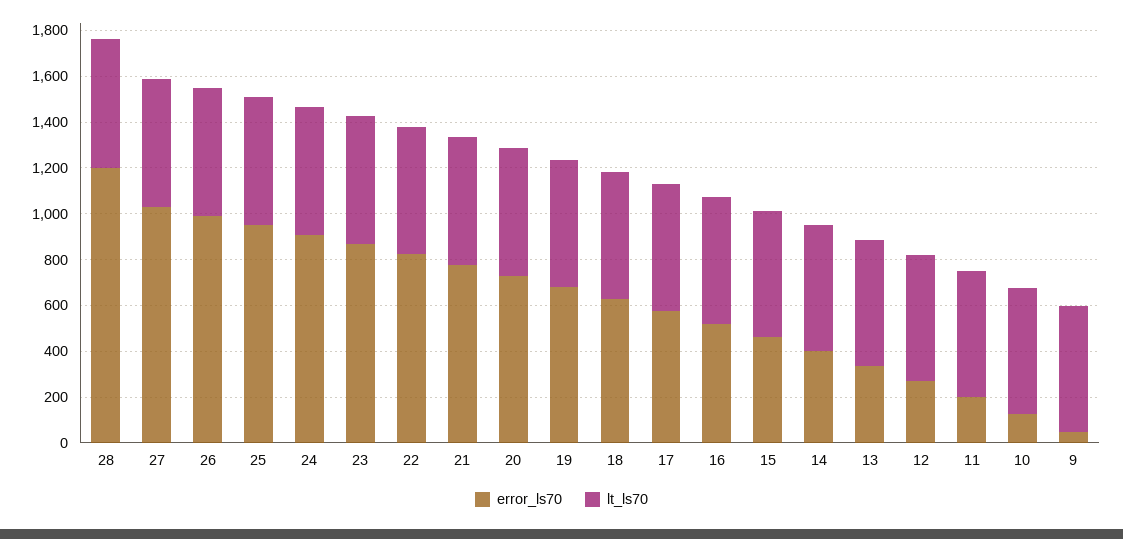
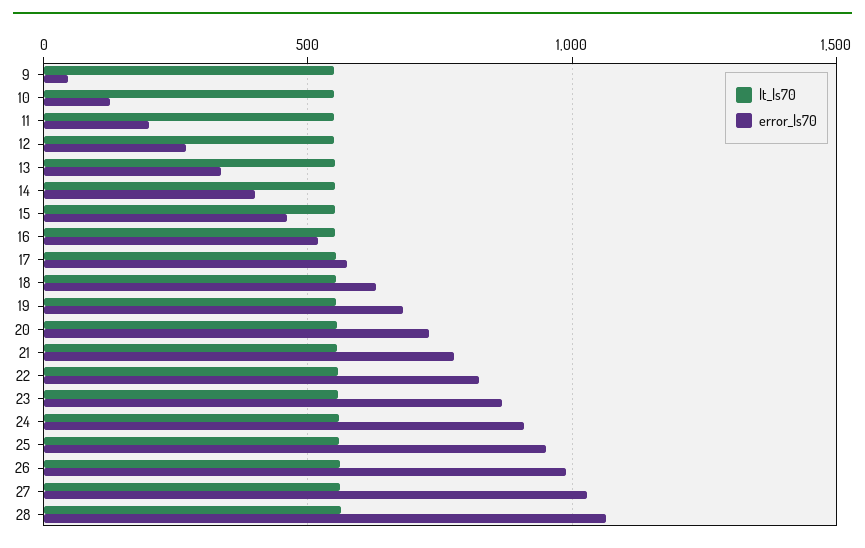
error_ls70, 28: 1200 -> 1050

